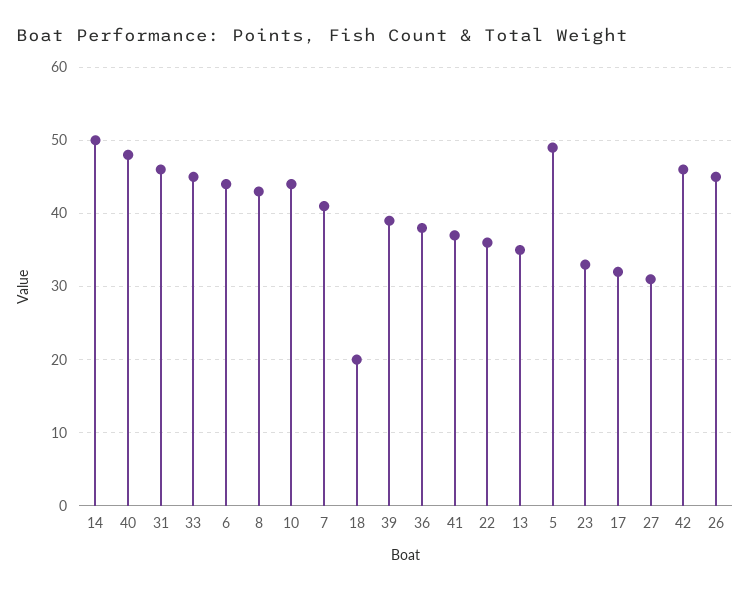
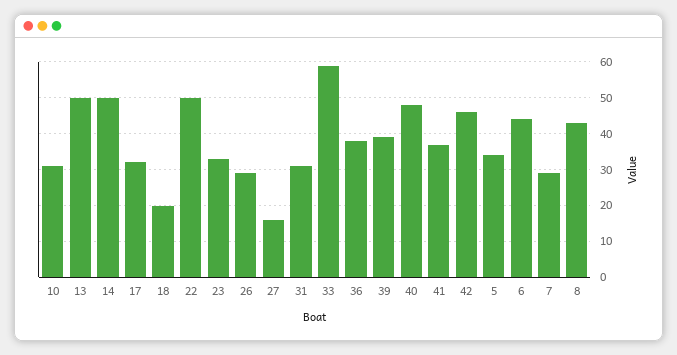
31: 46 -> 30
33: 45 -> 60
10: 44 -> 30
7: 41 -> 30
22: 36 -> 50
13: 35 -> 50
5: 49 -> 35
27: 31 -> 15
26: 45 -> 30

